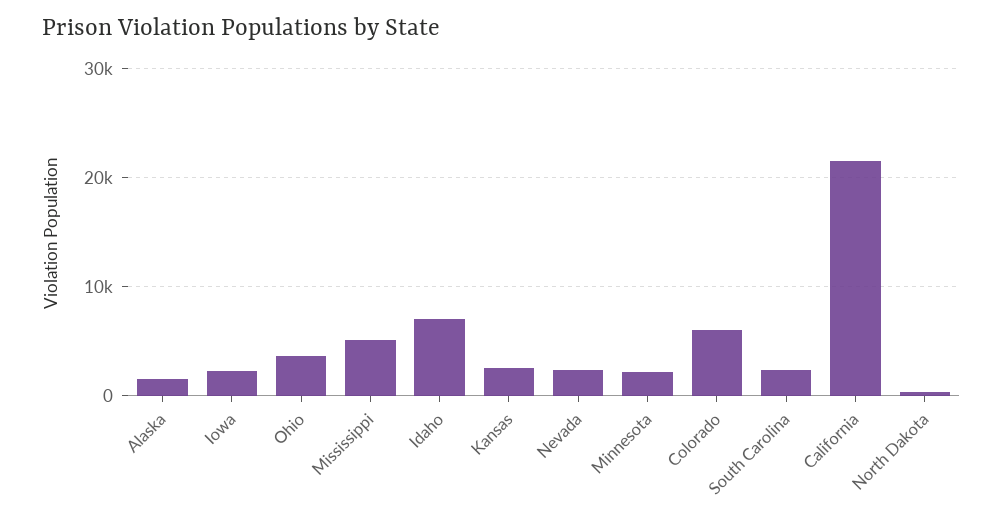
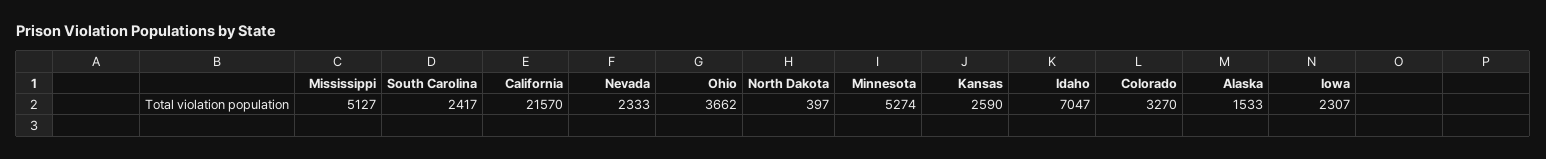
Minnesota: 2000 -> 5274
Colorado: 6000 -> 3270

